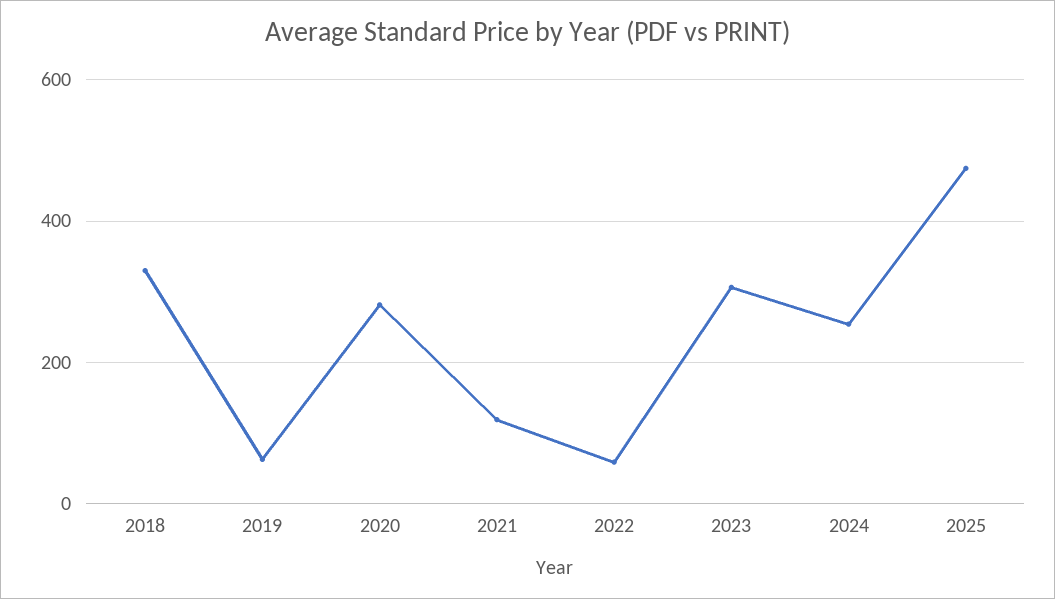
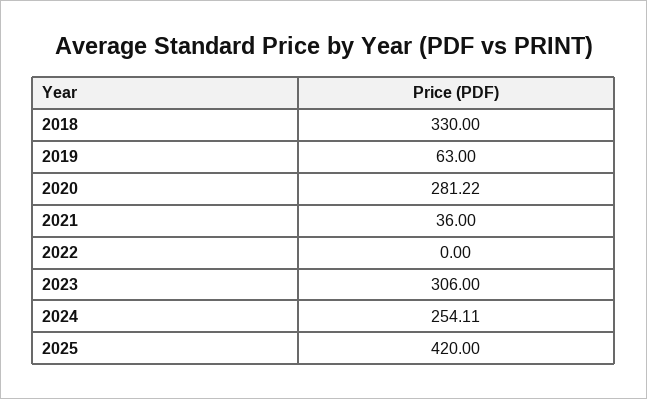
2021: 120 -> 36
2022: 60 -> 0
2025: 480 -> 420

